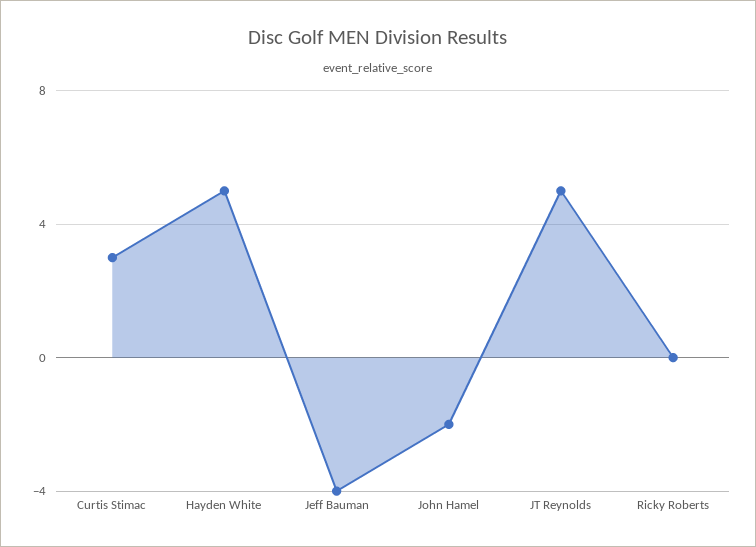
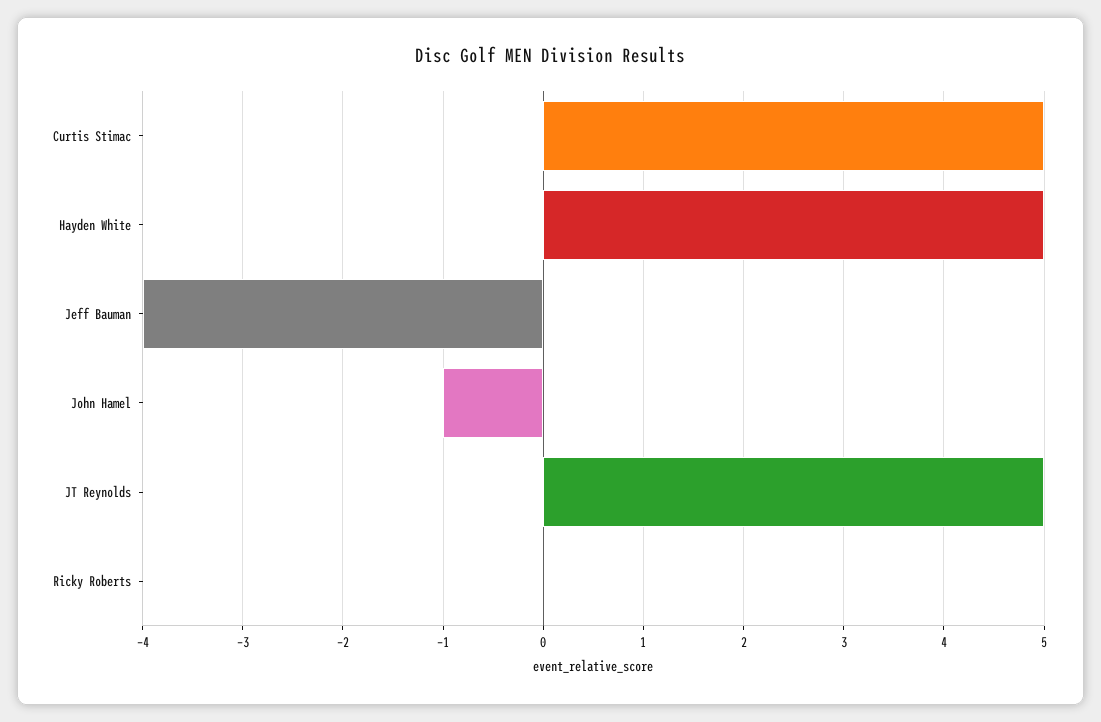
Curtis Stimac: 3 -> 5
John Hamel: -2 -> -1

